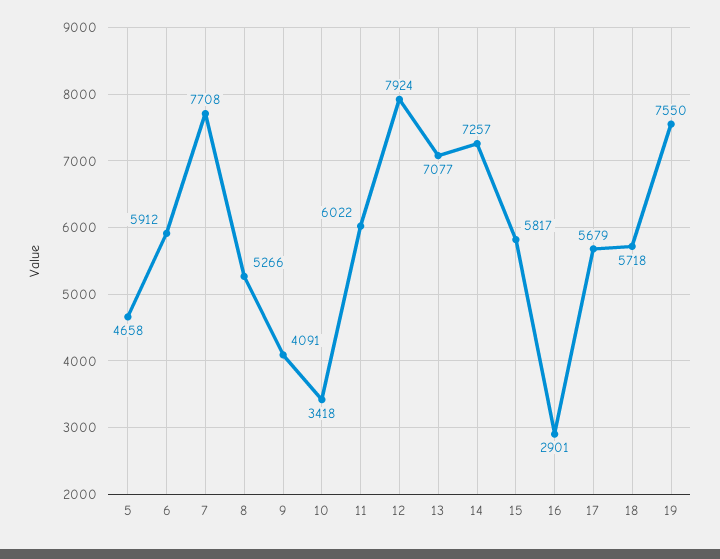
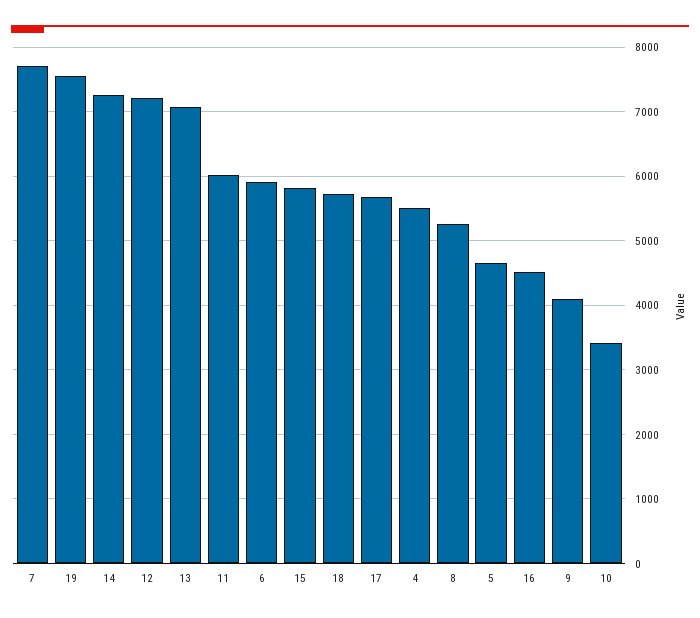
12: 7924 -> 7200
16: 2901 -> 4500
4: none -> 5500

